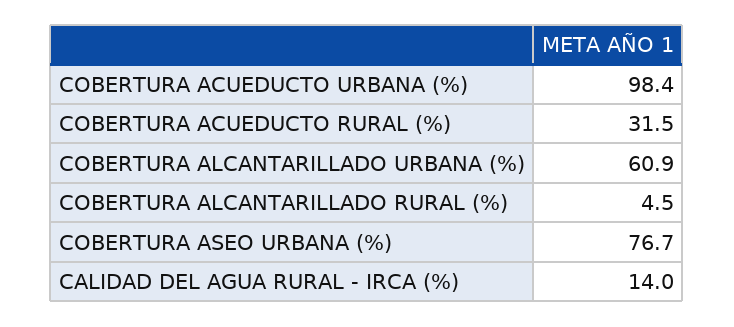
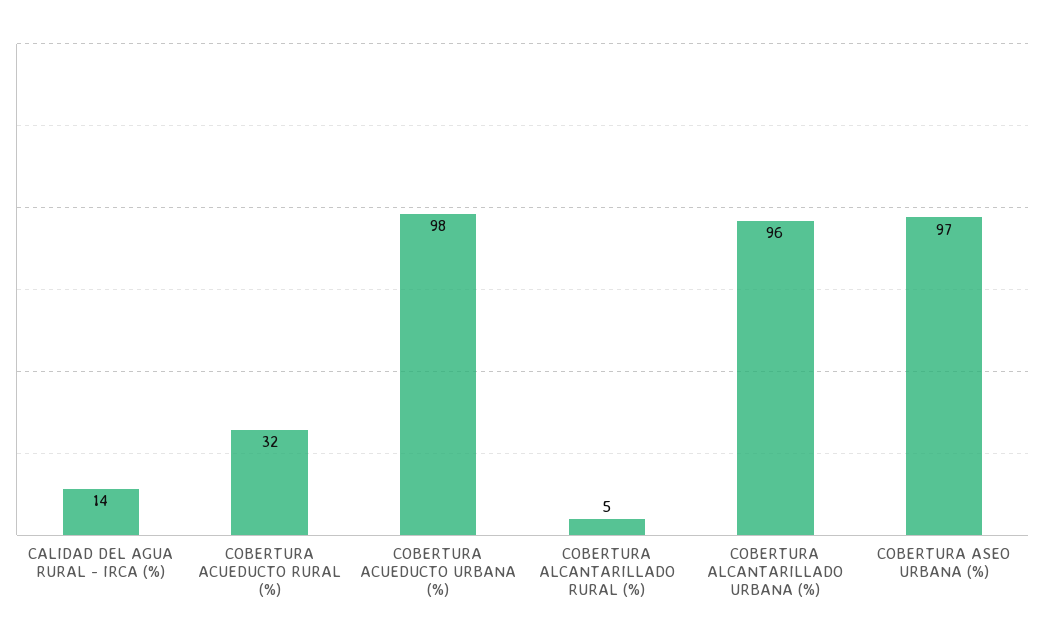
COBERTURA ALCANTARILLADO URBANA (%): 60.9 -> 96
COBERTURA ASEO URBANA (%): 76.7 -> 97

